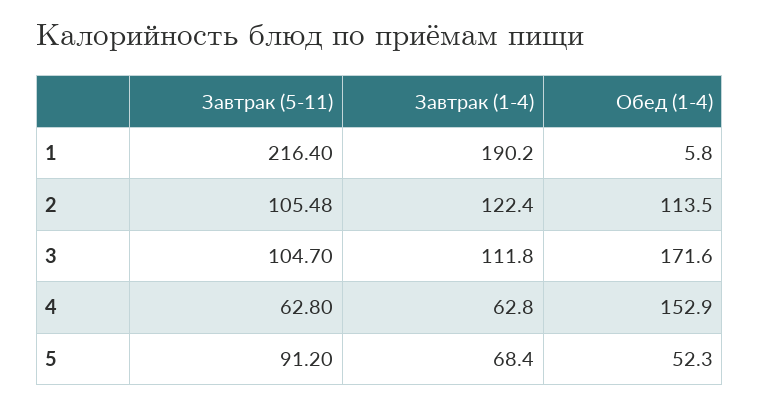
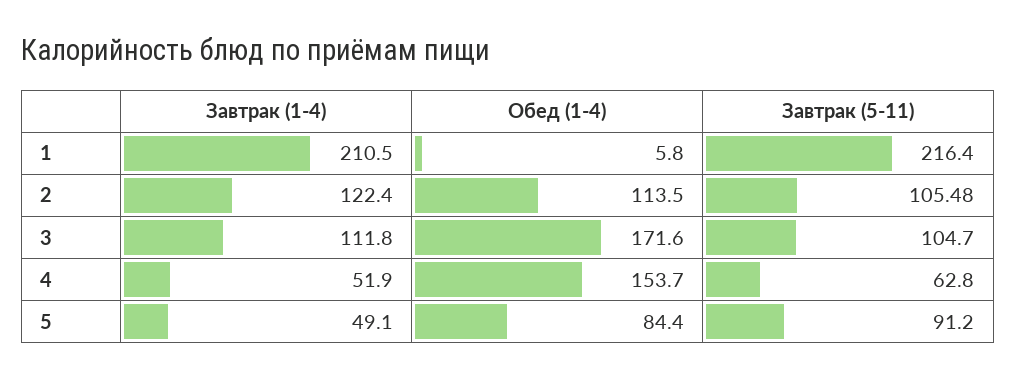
Завтрак (1-4), 1: 190.2 -> 210.5
Завтрак (1-4), 4: 62.8 -> 51.9
Обед (1-4), 4: 152.9 -> 153.7
Завтрак (1-4), 5: 68.4 -> 49.1
Обед (1-4), 5: 52.3 -> 84.4

